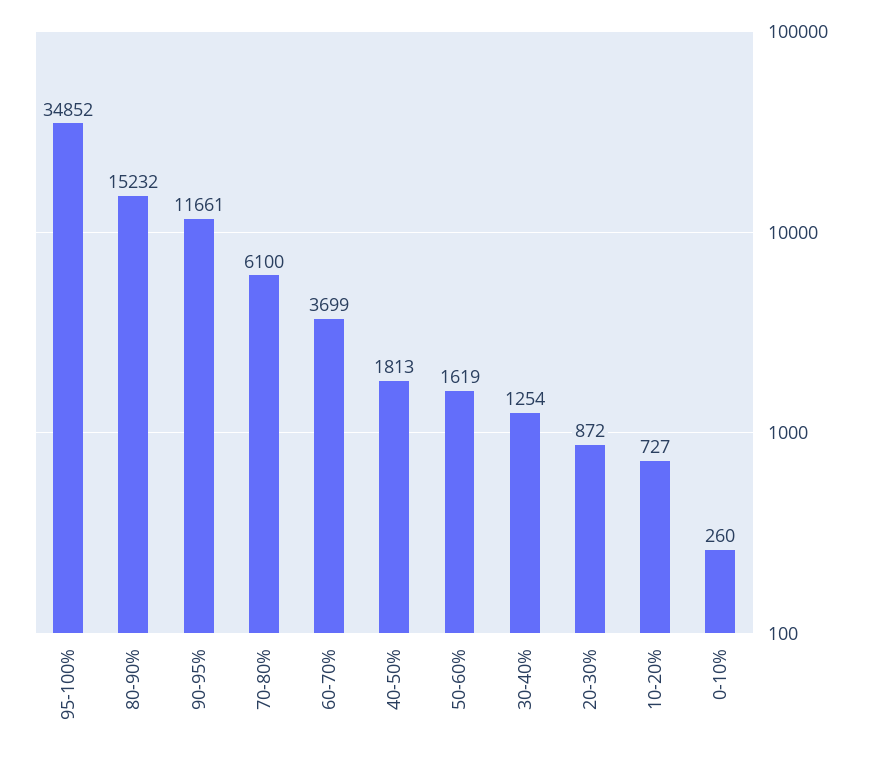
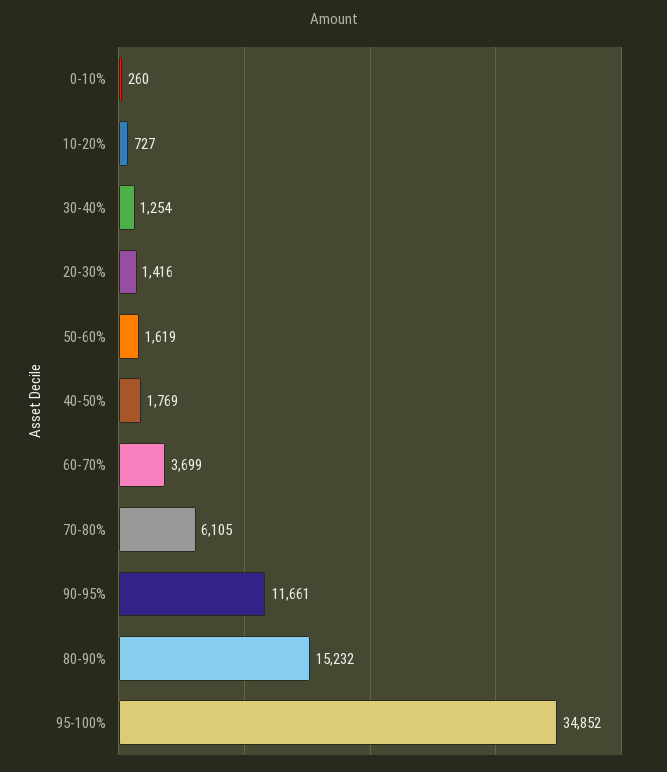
70-80%: 6100 -> 6105
40-50%: 1813 -> 1769
20-30%: 872 -> 1416

